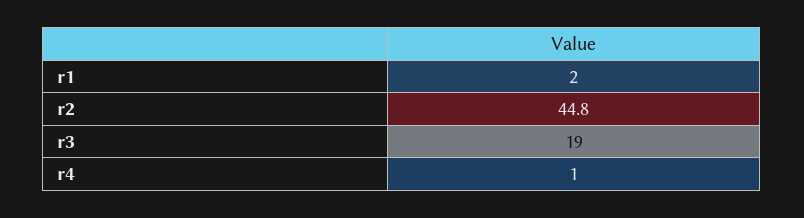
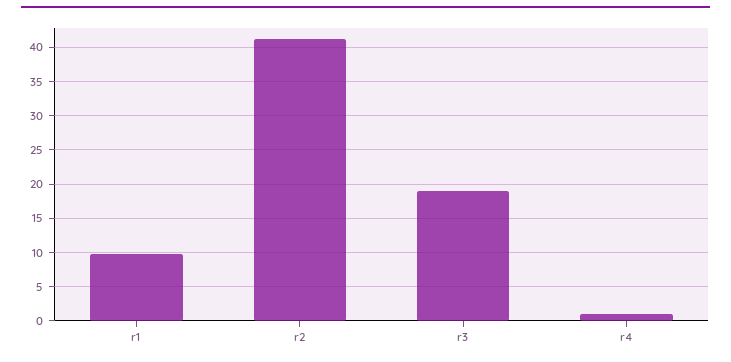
r1: 2 -> 10
r2: 44.8 -> 41

